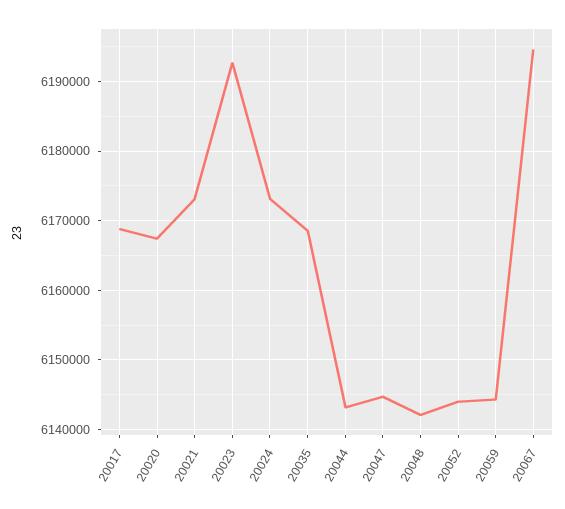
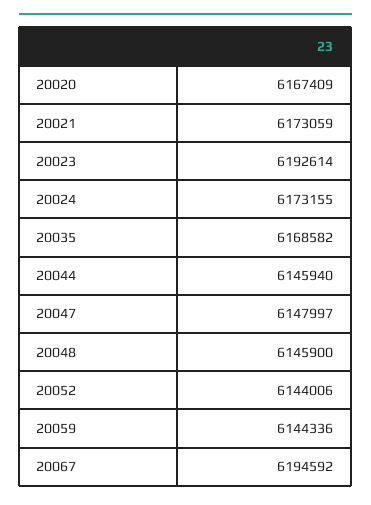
20017: 6169000 -> none
20044: 6143000 -> 6145940
20047: 6145000 -> 6147997
20048: 6142000 -> 6145900

